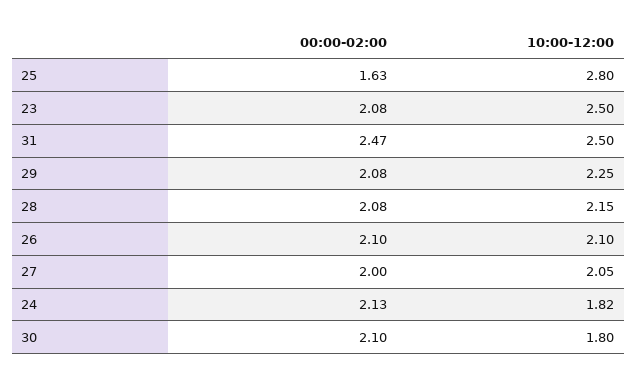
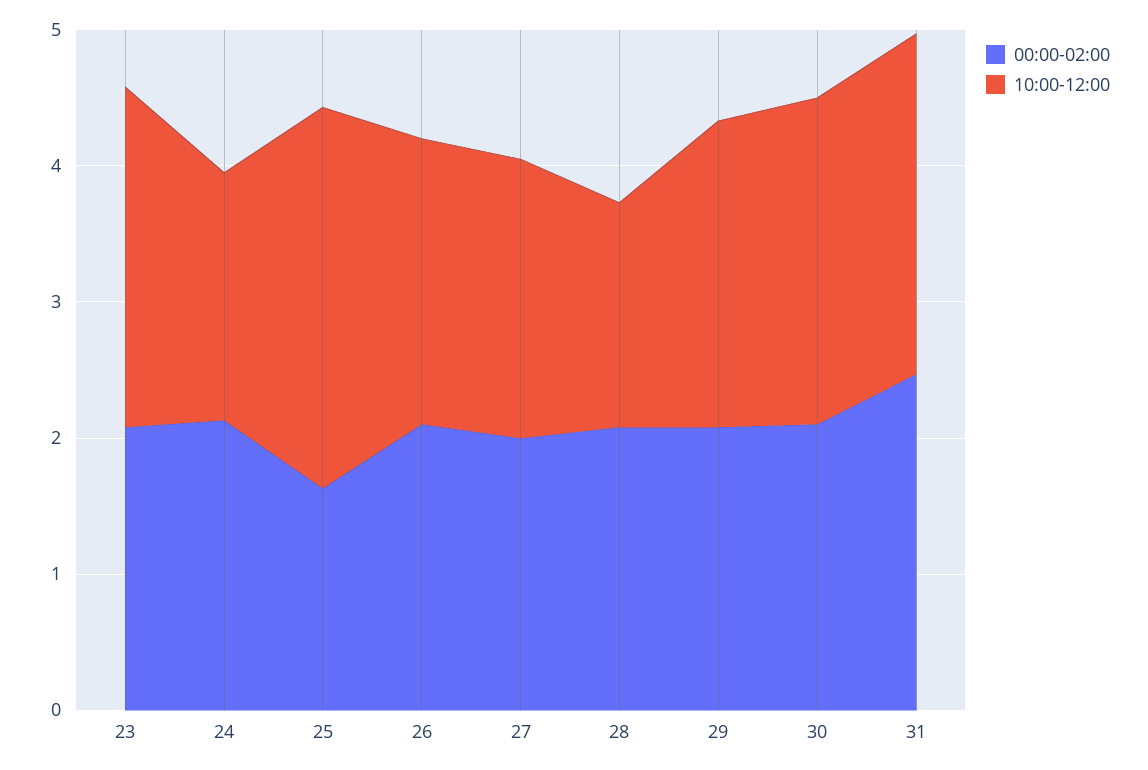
10:00-12:00, 28: 2.15 -> 1.6
10:00-12:00, 30: 1.8 -> 2.4

